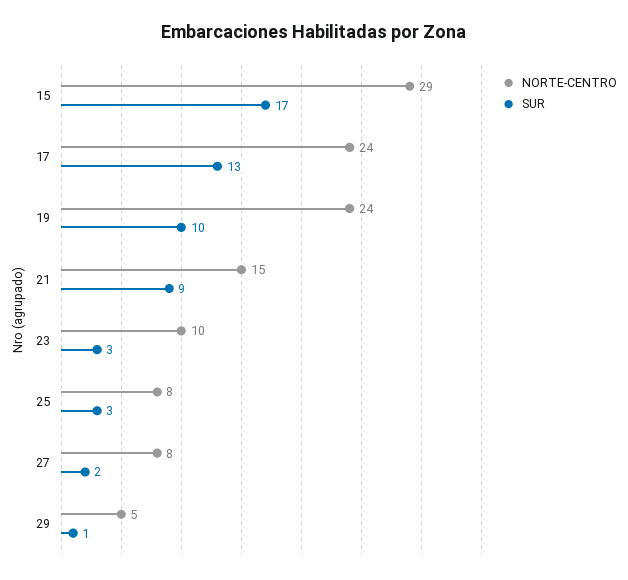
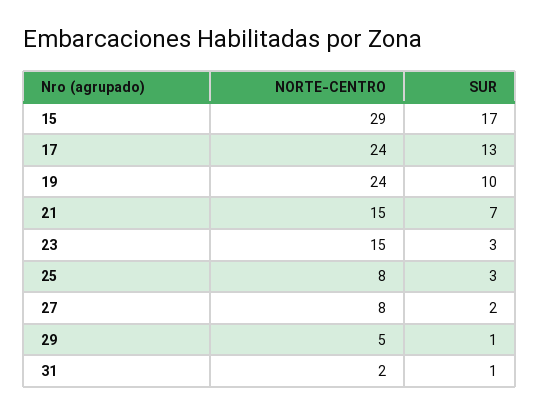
SUR, 21: 9 -> 7
NORTE-CENTRO, 23: 10 -> 15
NORTE-CENTRO, 31: none -> 2
SUR, 31: none -> 1

